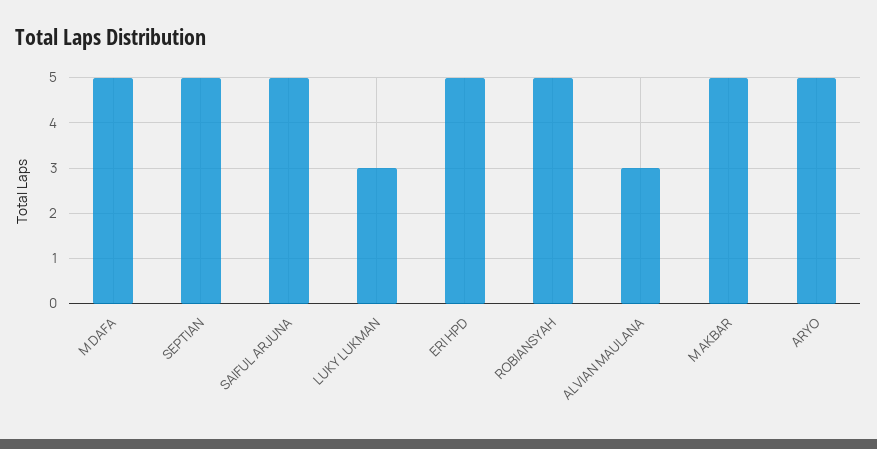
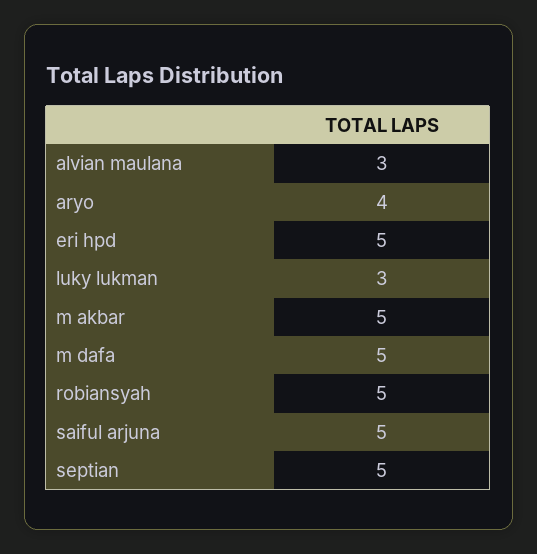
ARYO: 5 -> 4

